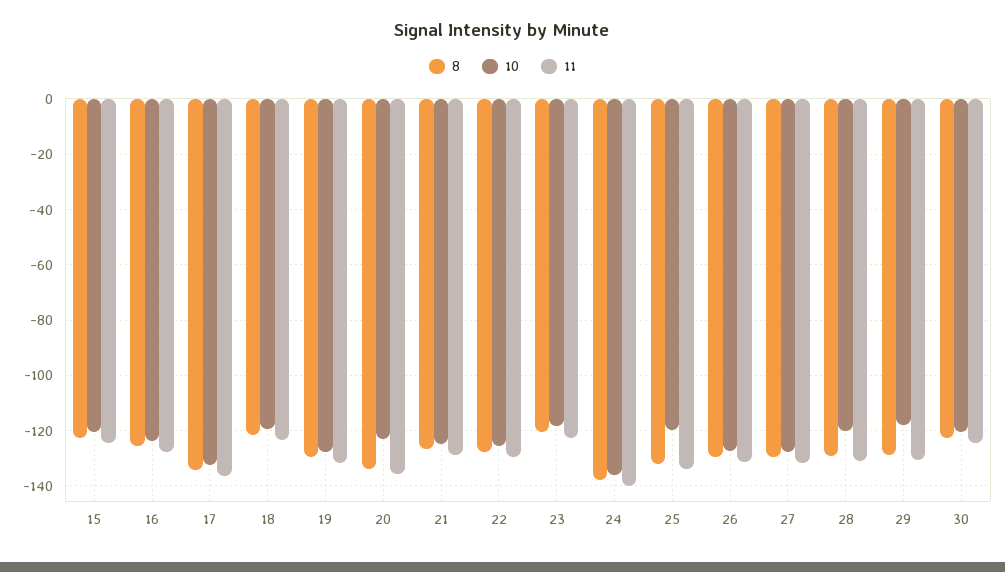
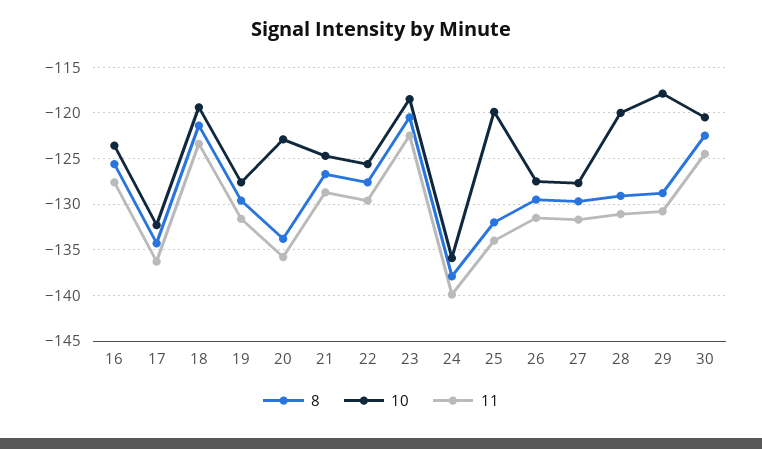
8, 15: -122.5 -> none
10, 15: -120 -> none
11, 15: -125 -> none

